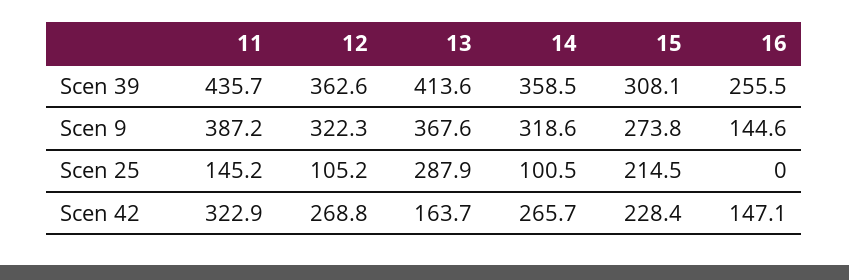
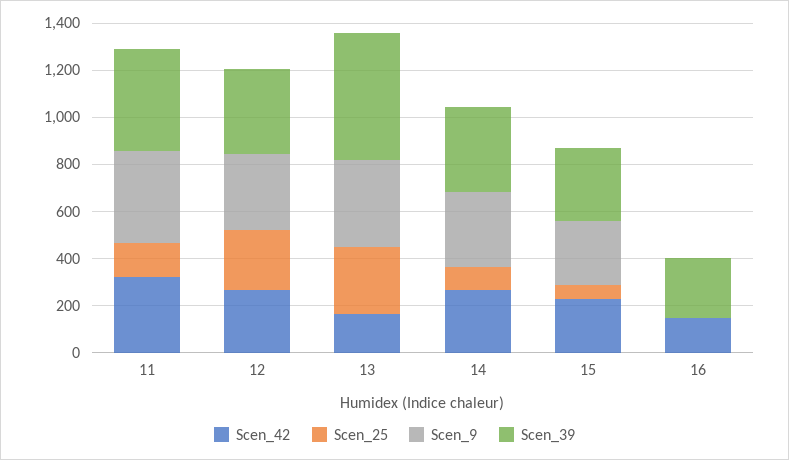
Scen 39, 13: 413.6 -> 550
Scen 9, 16: 144.6 -> 0
Scen 25, 12: 105.2 -> 250
Scen 25, 15: 214.5 -> 50

